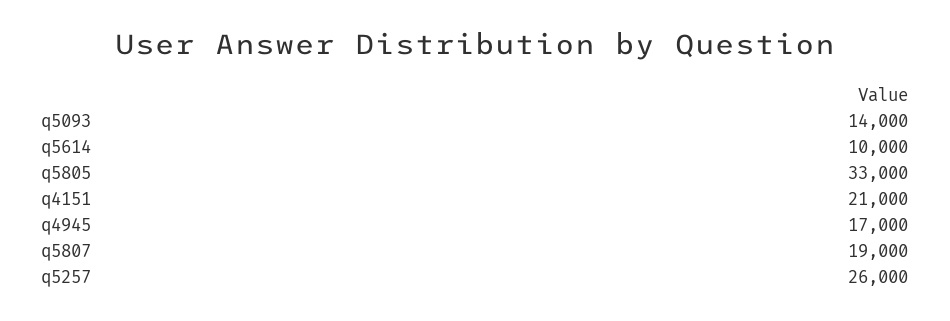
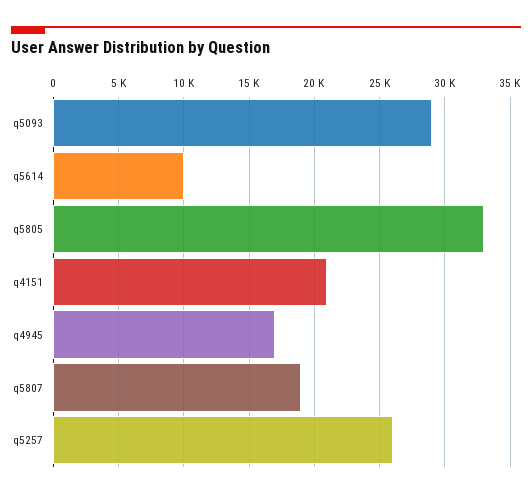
q5093: 14000 -> 29000

